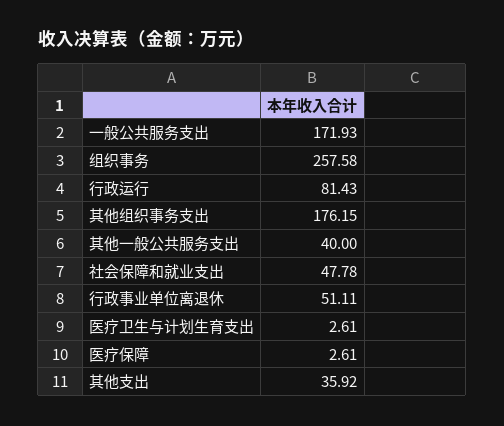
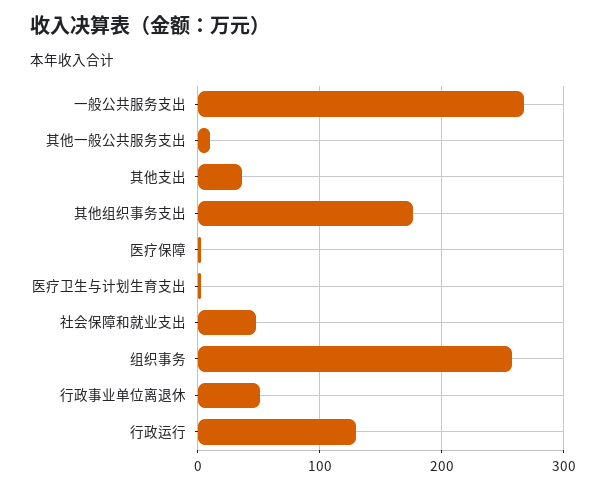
一般公共服务支出: 171.93 -> 270
行政运行: 81.43 -> 130
其他一般公共服务支出: 40 -> 10

